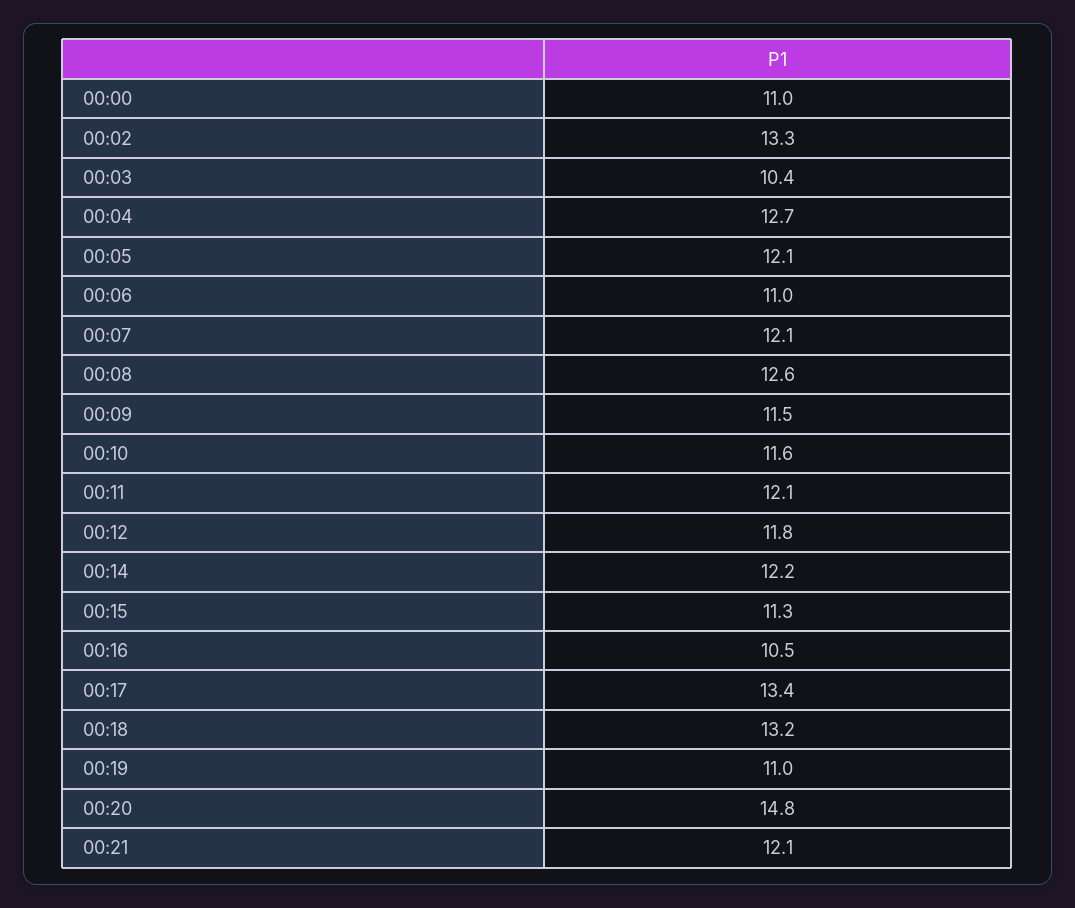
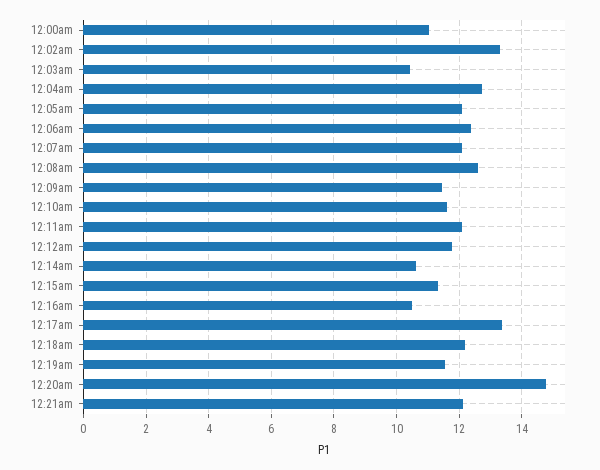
00:06: 11 -> 12.4
00:14: 12.2 -> 10.6
00:18: 13.2 -> 12.2
00:19: 11 -> 11.6

